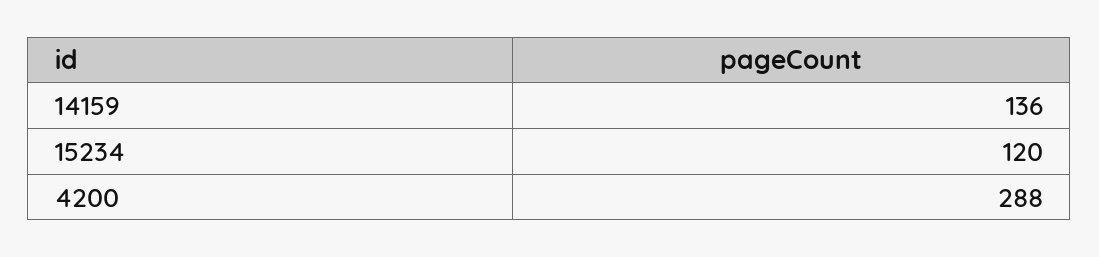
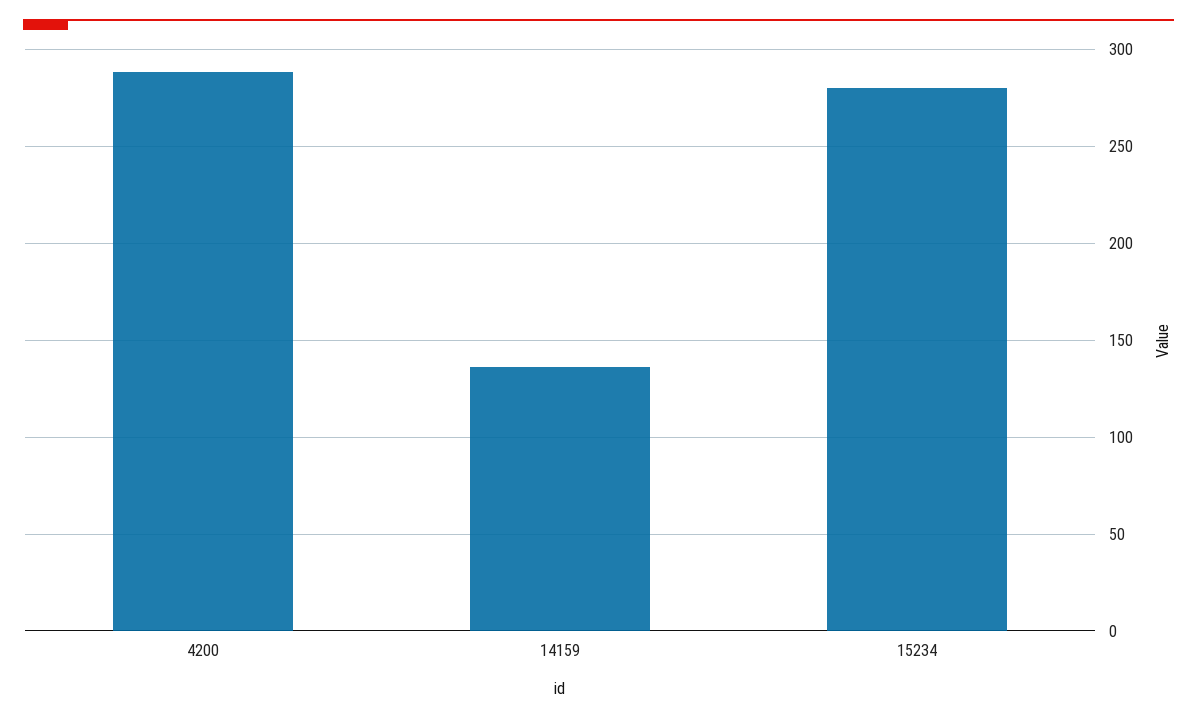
15234: 120 -> 280

